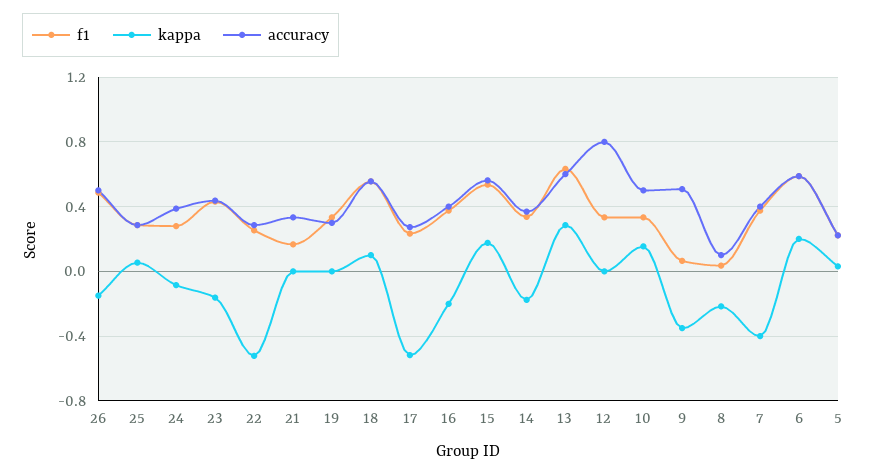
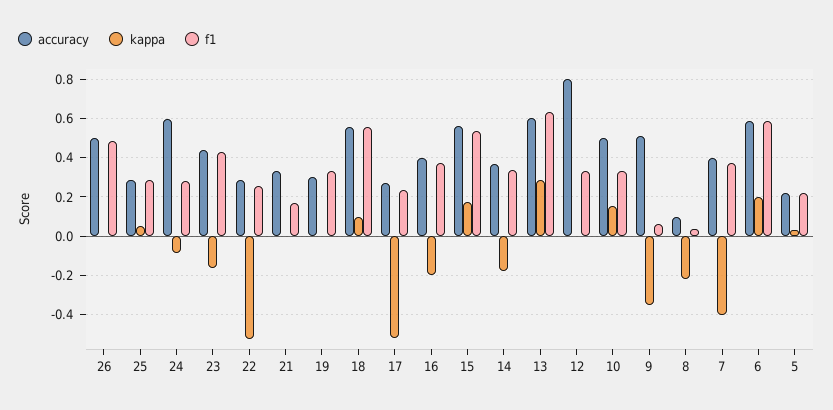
kappa, 26: -0.15 -> 0
accuracy, 24: 0.4 -> 0.6

